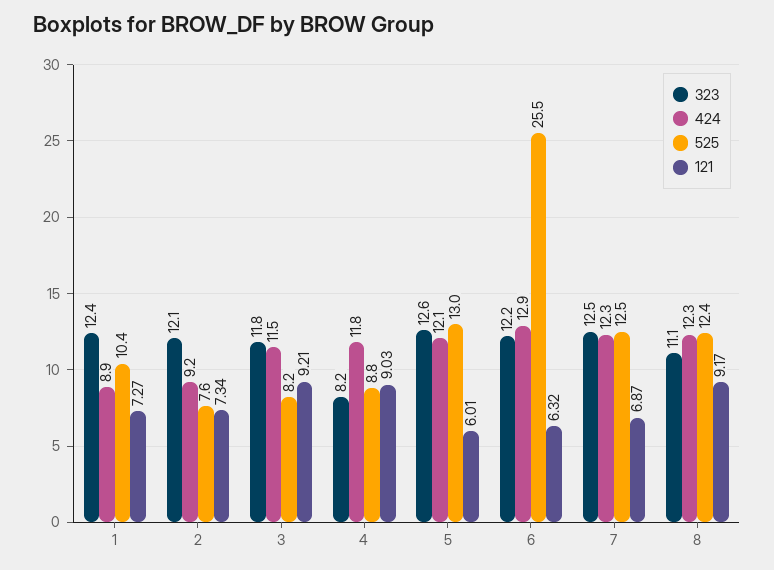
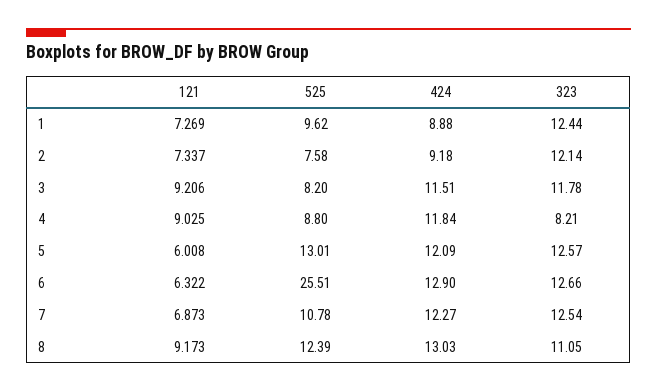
525, 1: 10.4 -> 9.62
323, 6: 12.2 -> 12.66
525, 7: 12.5 -> 10.78
424, 8: 12.3 -> 13.03

